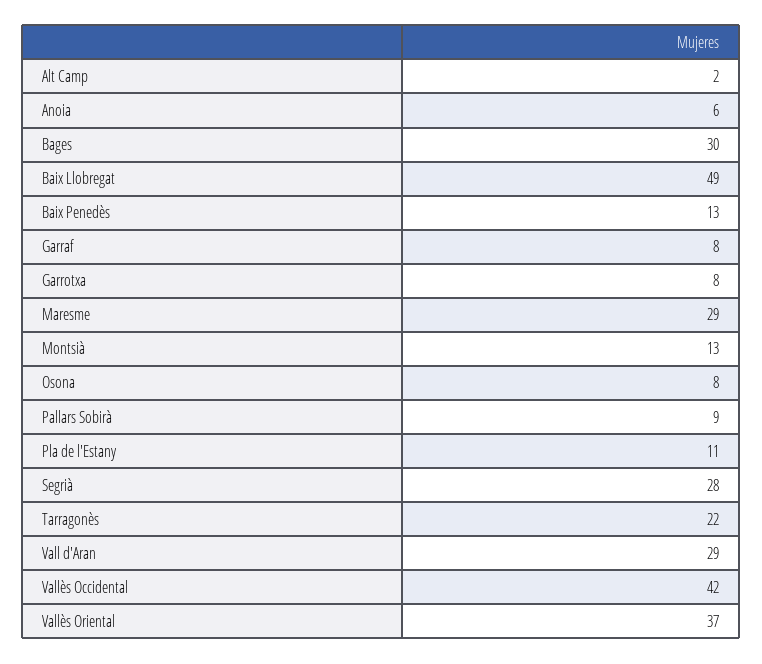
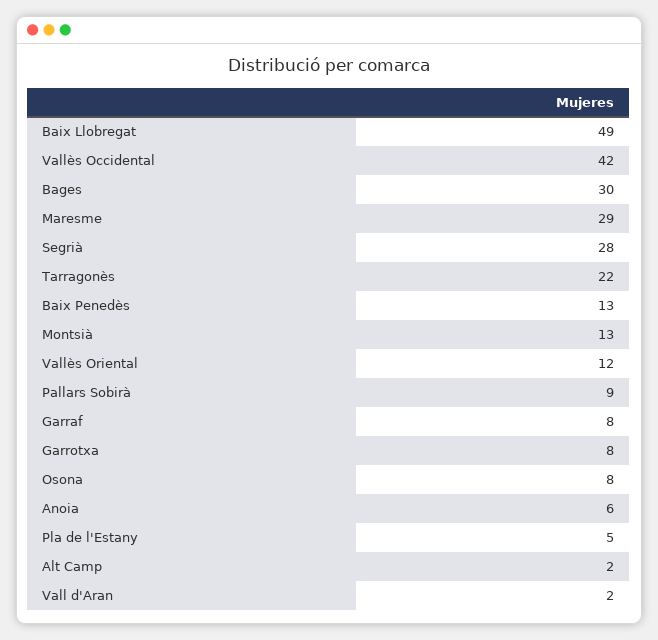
Pla de l'Estany: 11 -> 5
Vall d'Aran: 29 -> 2
Vallès Oriental: 37 -> 12

